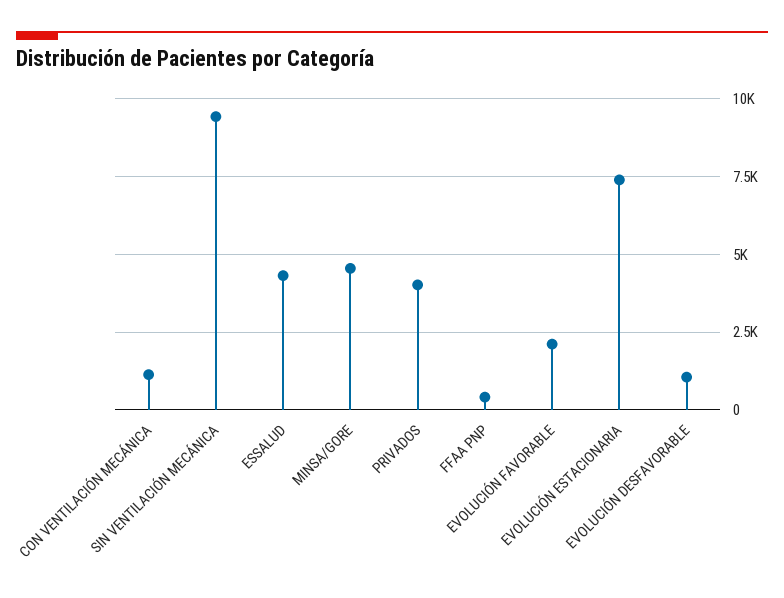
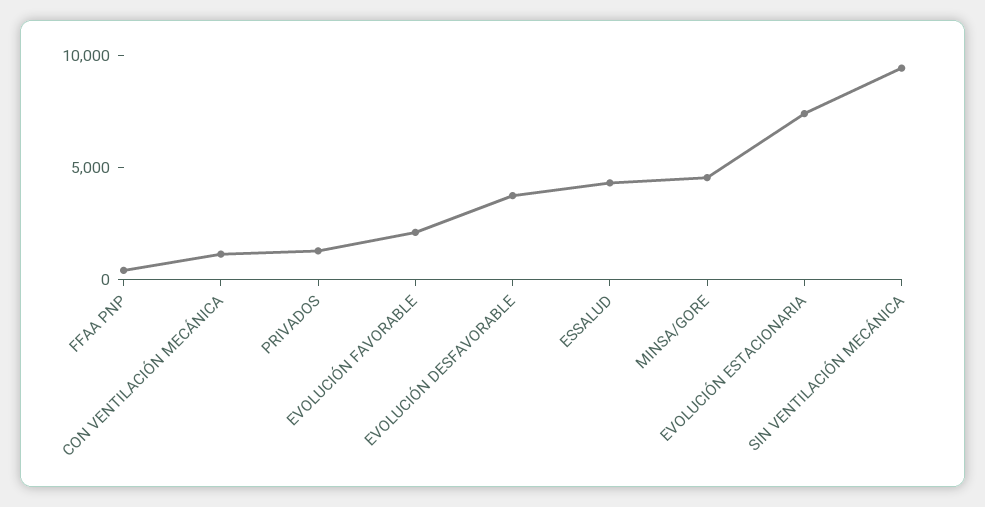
PRIVADOS: 4000 -> 1000
EVOLUCIÓN DESFAVORABLE: 1000 -> 4000

